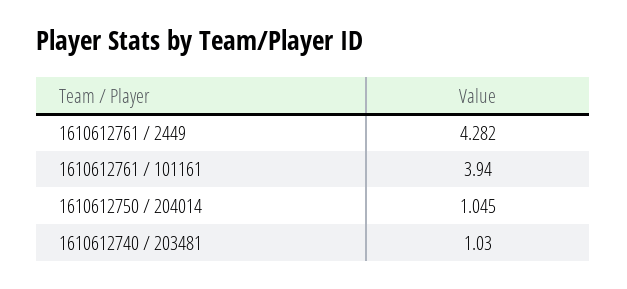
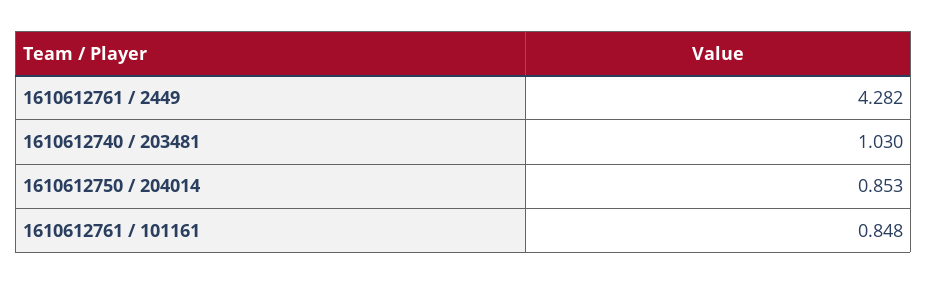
1610612761 / 101161: 3.94 -> 0.848
1610612750 / 204014: 1.045 -> 0.853

